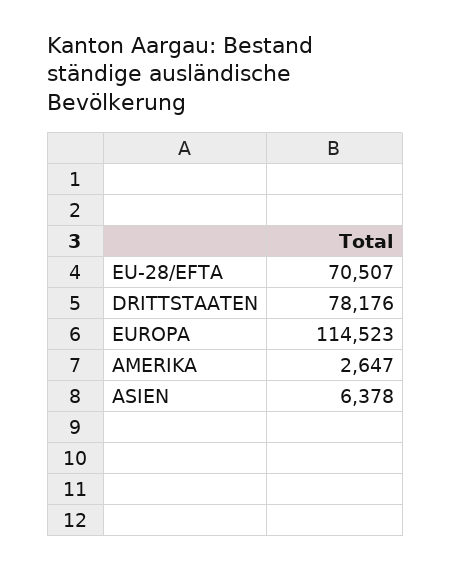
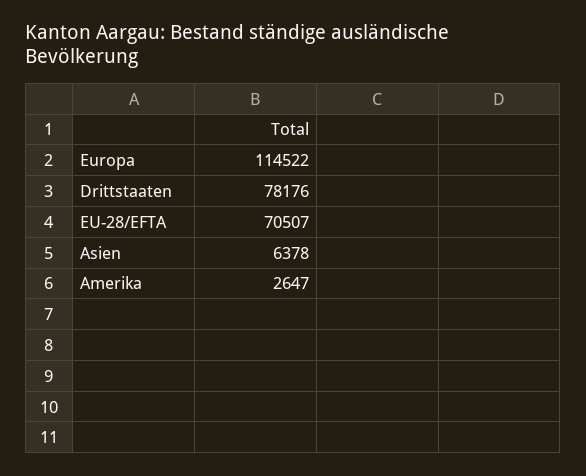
EUROPA: 114523 -> 114522

